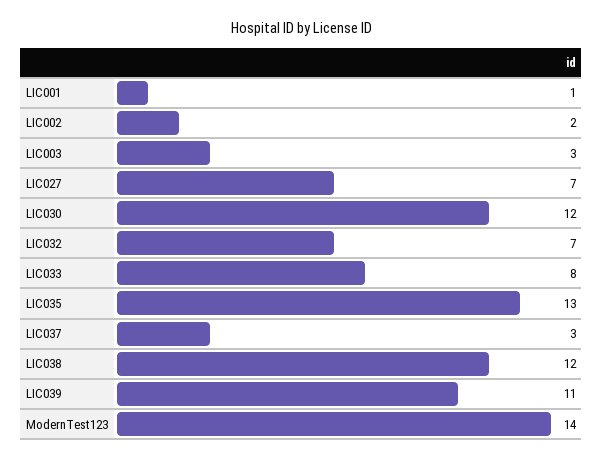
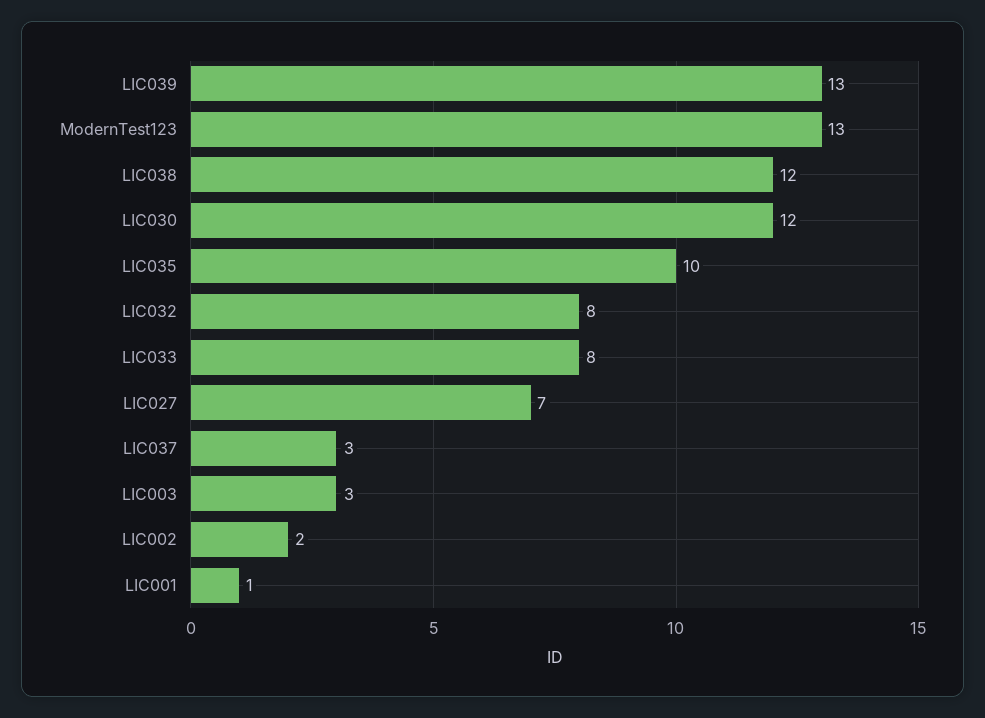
LIC032: 7 -> 8
LIC035: 13 -> 10
LIC039: 11 -> 13
ModernTest123: 14 -> 13

